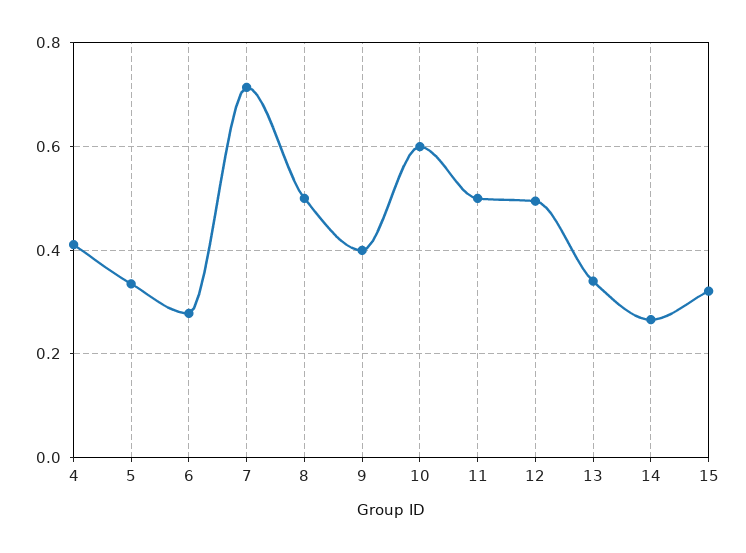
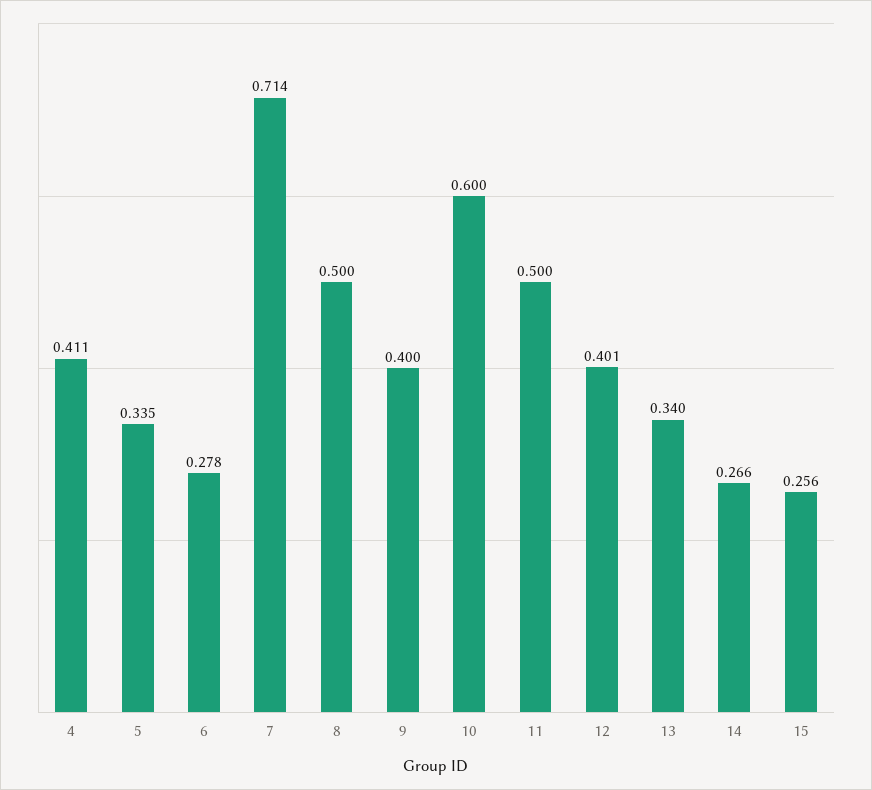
12: 0.5 -> 0.401
15: 0.32 -> 0.256

